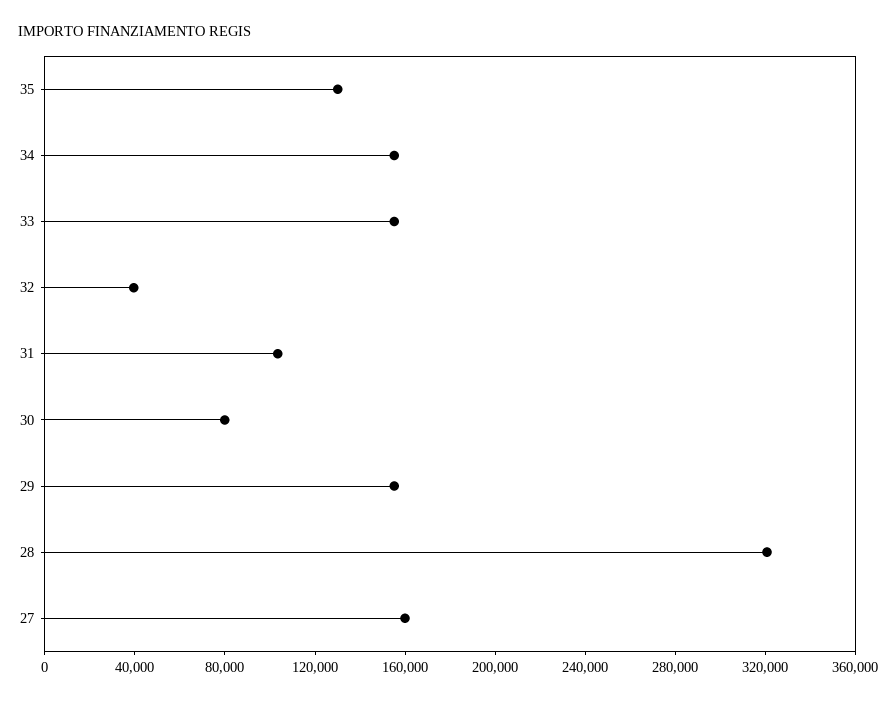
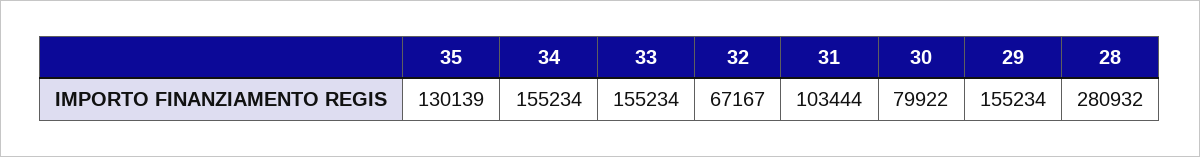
32: 40000 -> 67167
28: 320000 -> 280932
27: 160000 -> none

